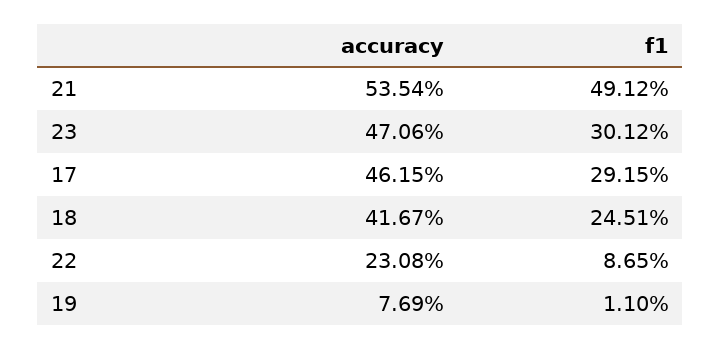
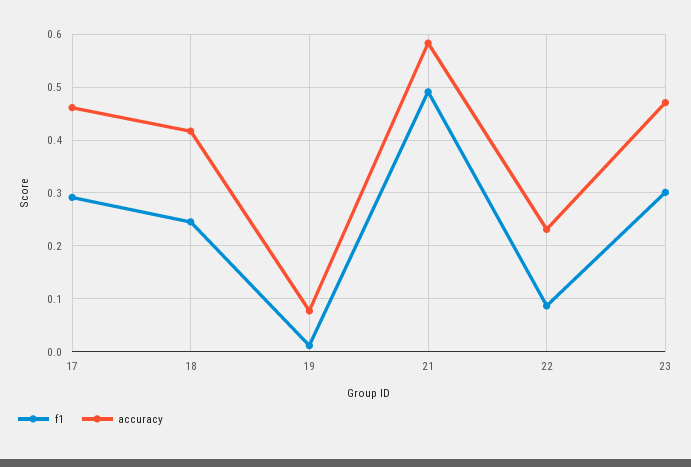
accuracy, 21: 0.5354 -> 0.58

